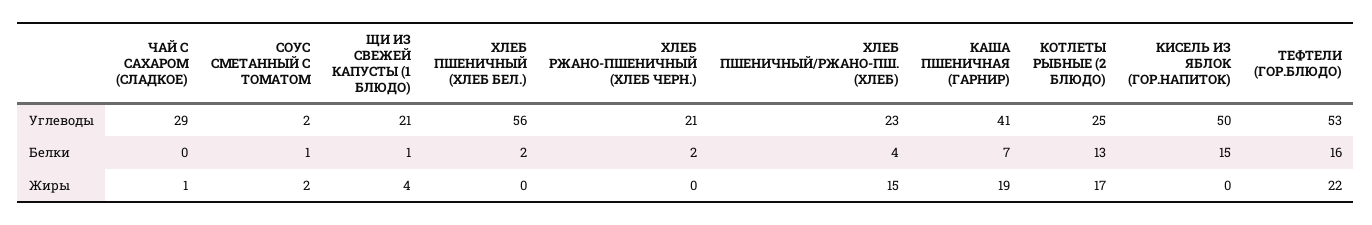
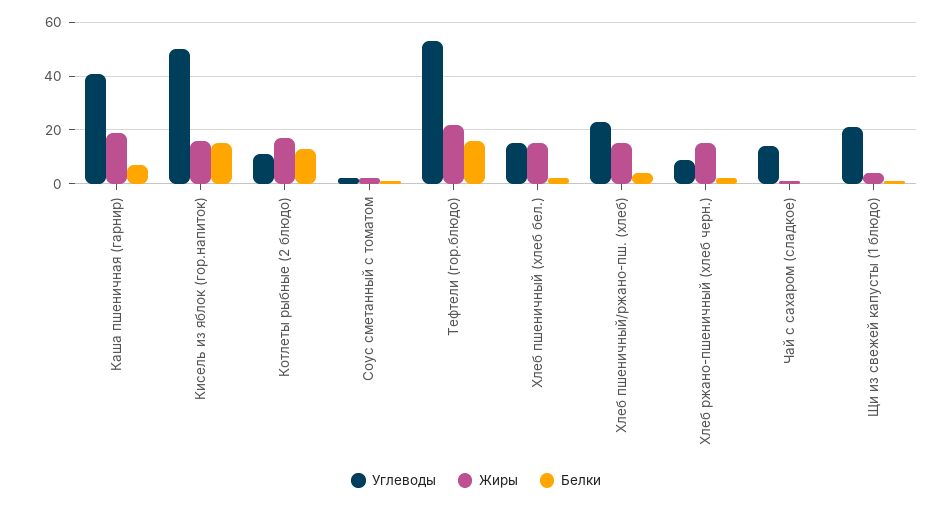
Углеводы, ЧАЙ С САХАРОМ (СЛАДКОЕ): 29 -> 15
Углеводы, ХЛЕБ ПШЕНИЧНЫЙ (ХЛЕБ БЕЛ.): 56 -> 15
Углеводы, ХЛЕБ РЖАНО-ПШЕНИЧНЫЙ (ХЛЕБ ЧЕРН.): 21 -> 10
Углеводы, КОТЛЕТЫ РЫБНЫЕ (2 БЛЮДО): 25 -> 10
Жиры, ХЛЕБ ПШЕНИЧНЫЙ (ХЛЕБ БЕЛ.): 0 -> 15
Жиры, ХЛЕБ РЖАНО-ПШЕНИЧНЫЙ (ХЛЕБ ЧЕРН.): 0 -> 15
Жиры, КИСЕЛЬ ИЗ ЯБЛОК (ГОР.НАПИТОК): 0 -> 15

